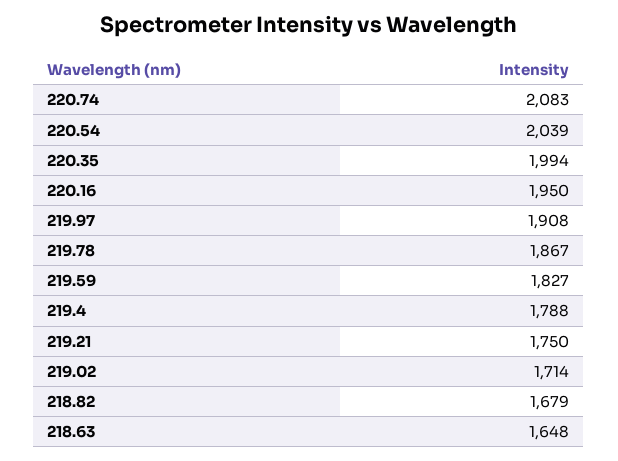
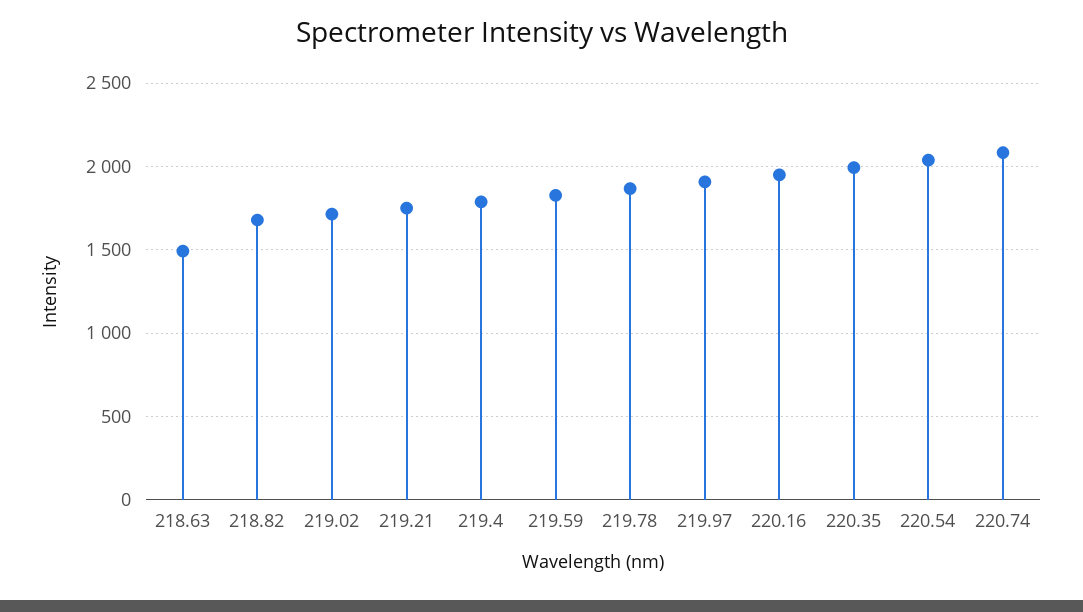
218.63: 1648 -> 1500

